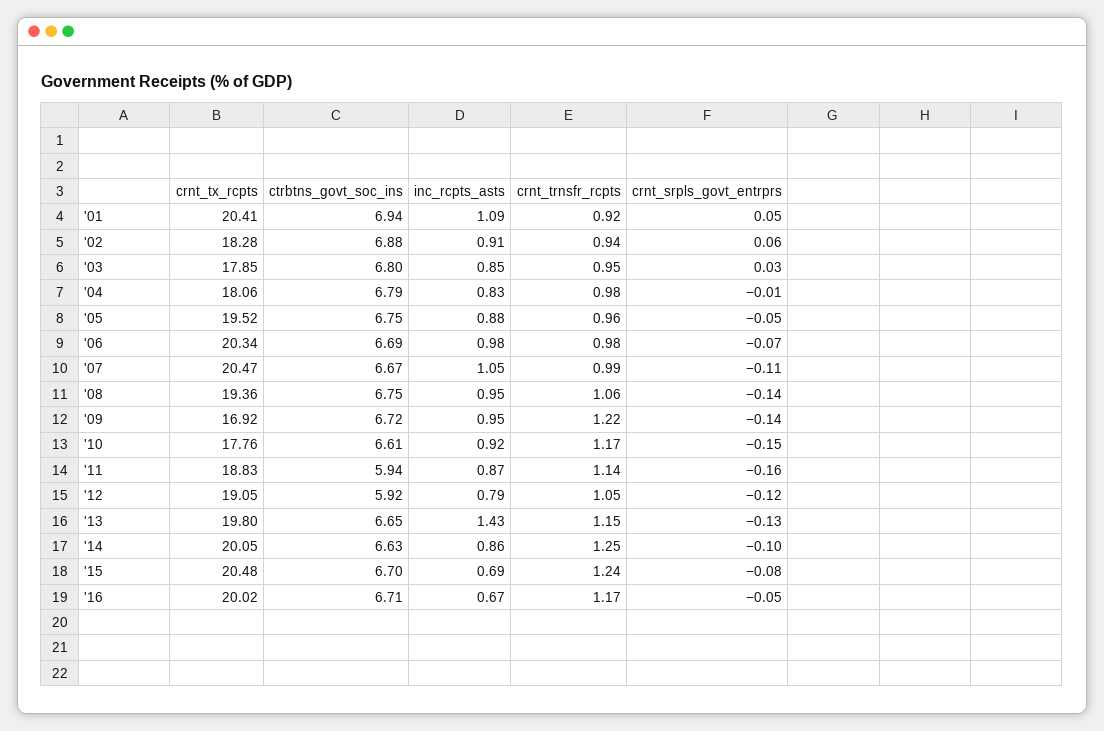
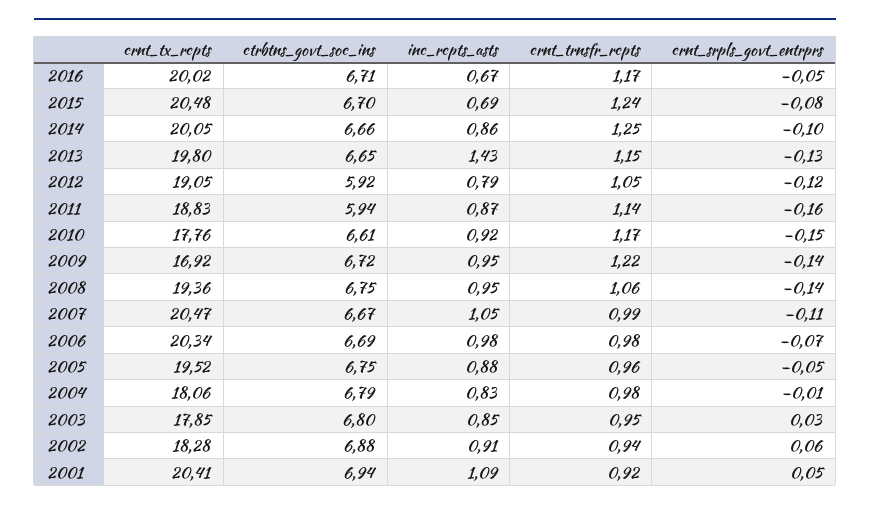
ctrbtns_govt_soc_ins, '14: 6.63 -> 6.66

